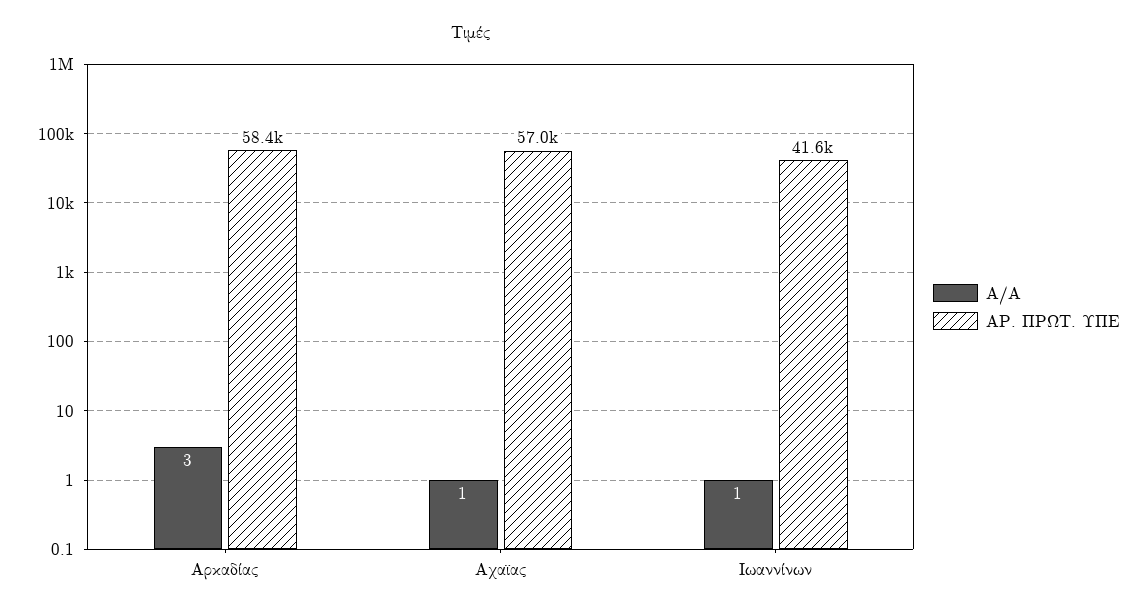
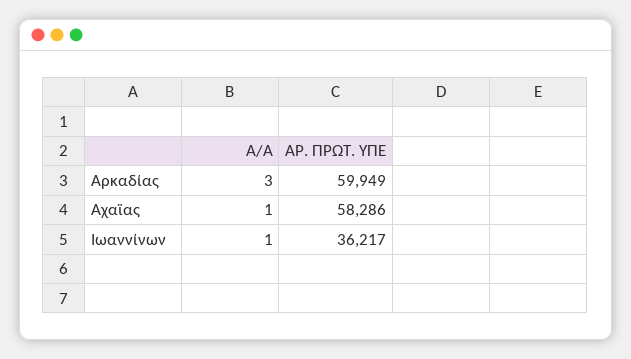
ΑΡ. ΠΡΩΤ. ΥΠΕ, Αρκαδίας: 58400 -> 59949
ΑΡ. ΠΡΩΤ. ΥΠΕ, Αχαϊας: 57000 -> 58286
ΑΡ. ΠΡΩΤ. ΥΠΕ, Ιωαννίνων: 41600 -> 36217

